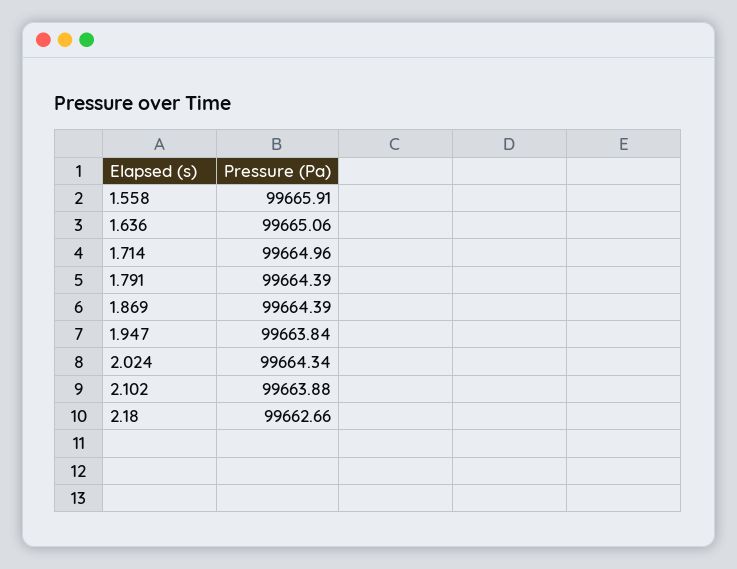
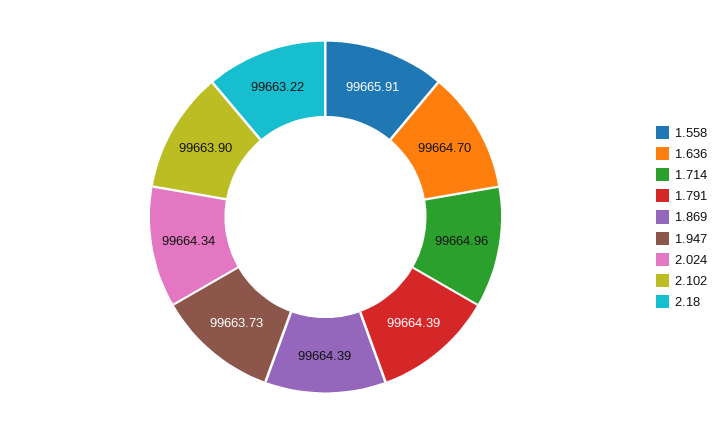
1.636: 99665.06 -> 99664.7
1.947: 99663.84 -> 99663.73
2.102: 99663.88 -> 99663.9
2.18: 99662.66 -> 99663.22

